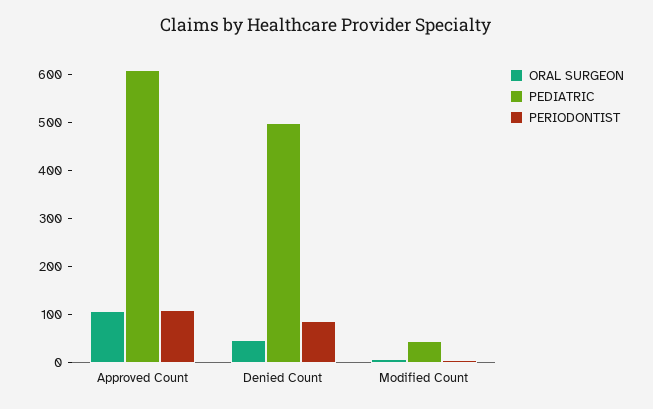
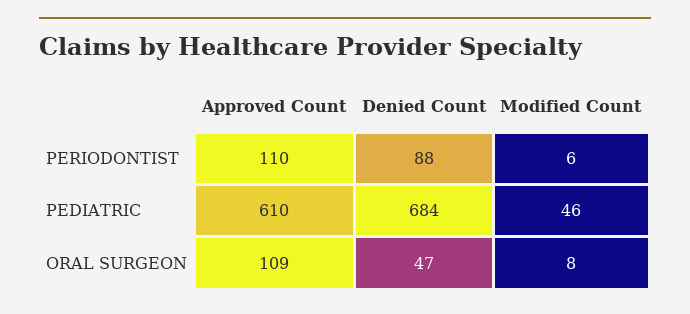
PEDIATRIC, Denied Count: 500 -> 684

